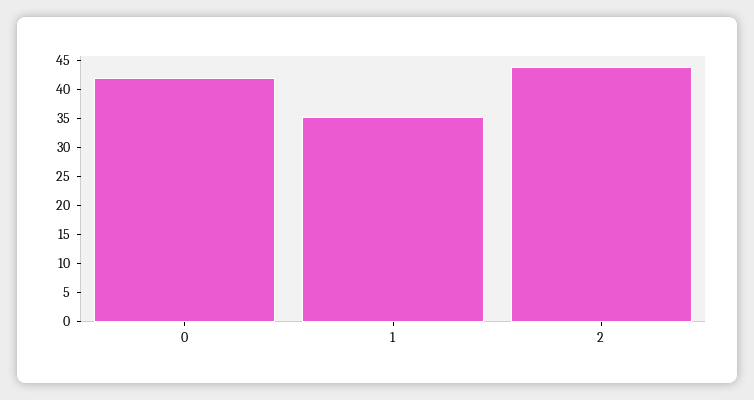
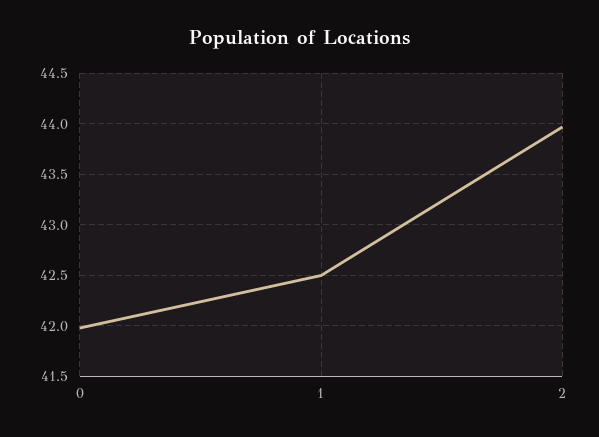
1: 35 -> 42.5

